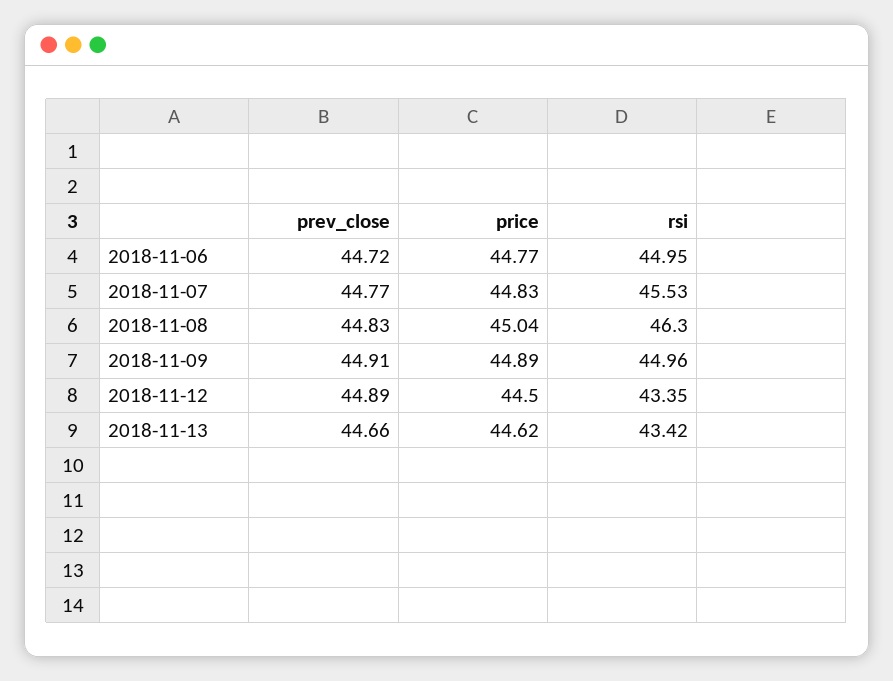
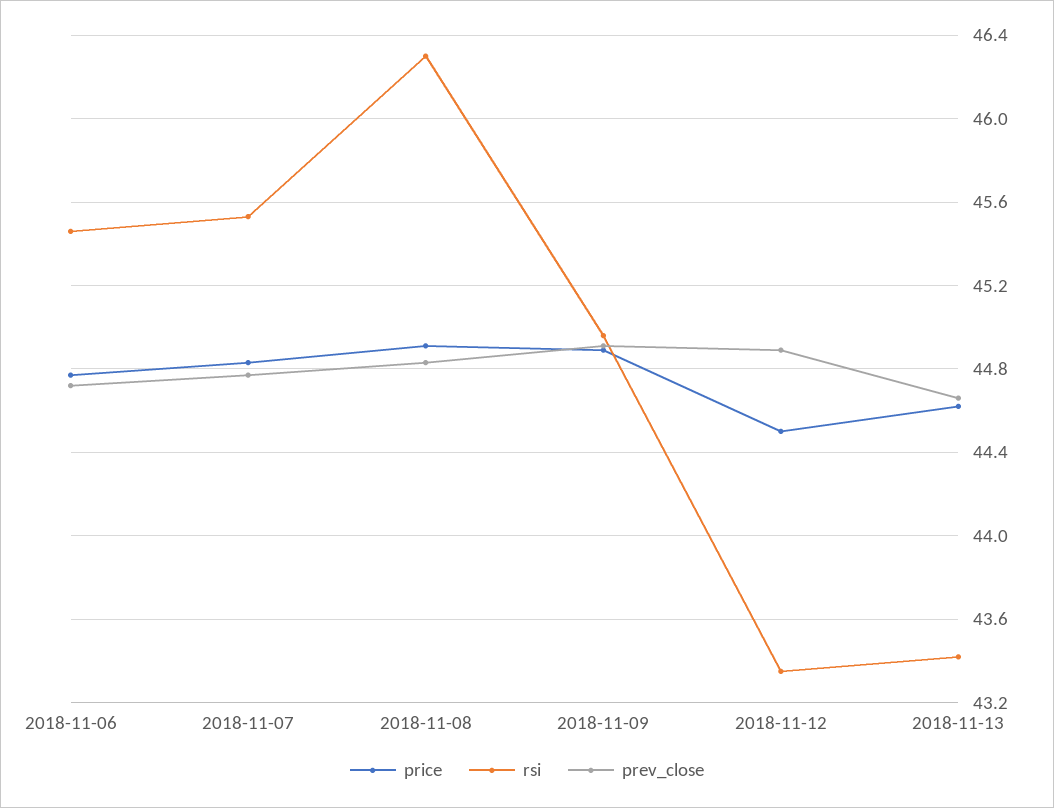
rsi, 2018-11-06: 44.95 -> 45.45
price, 2018-11-08: 45.04 -> 44.9

